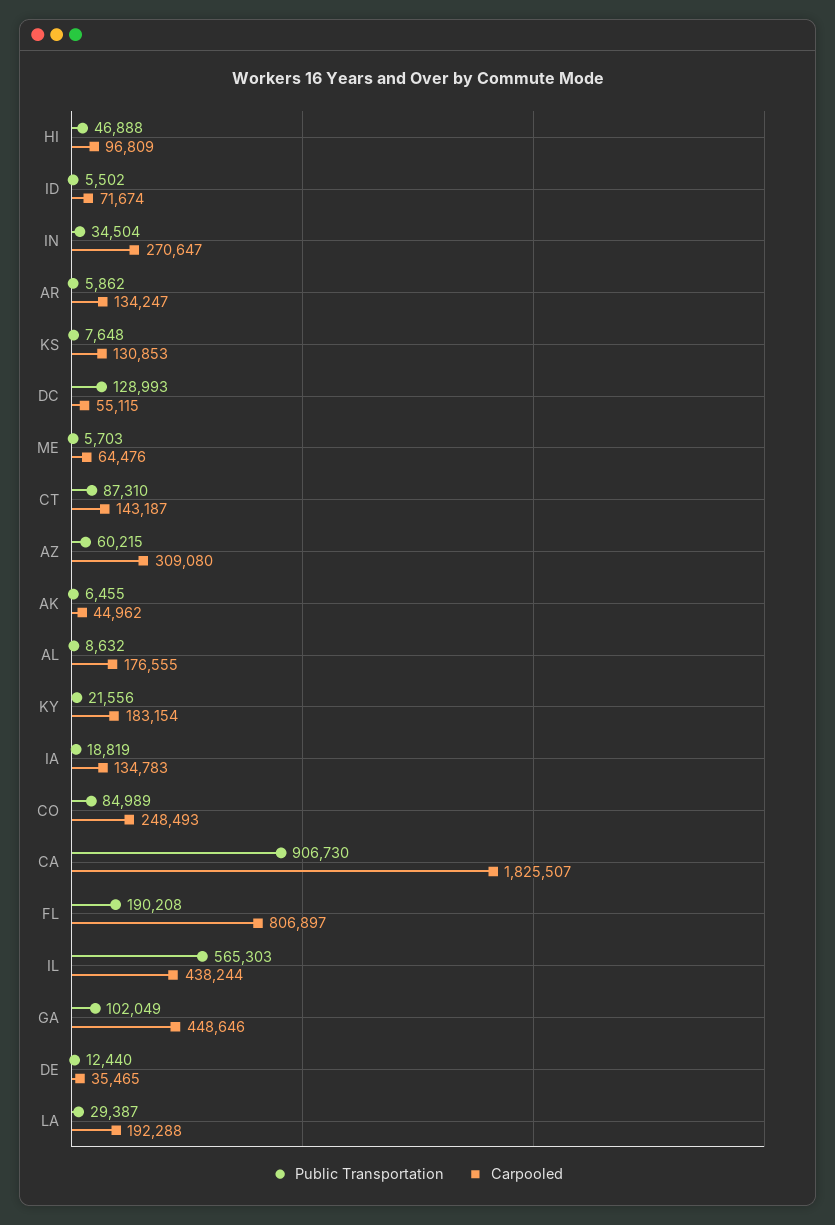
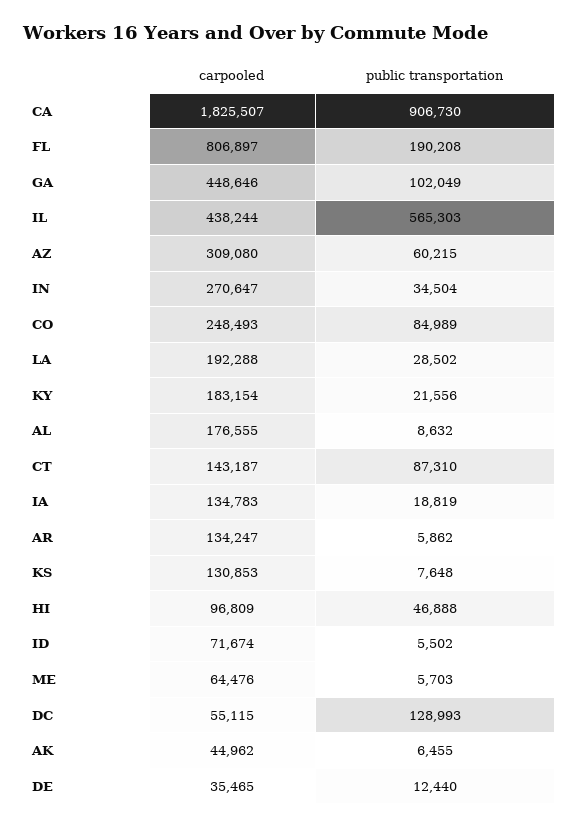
Public Transportation, LA: 29387 -> 28502

